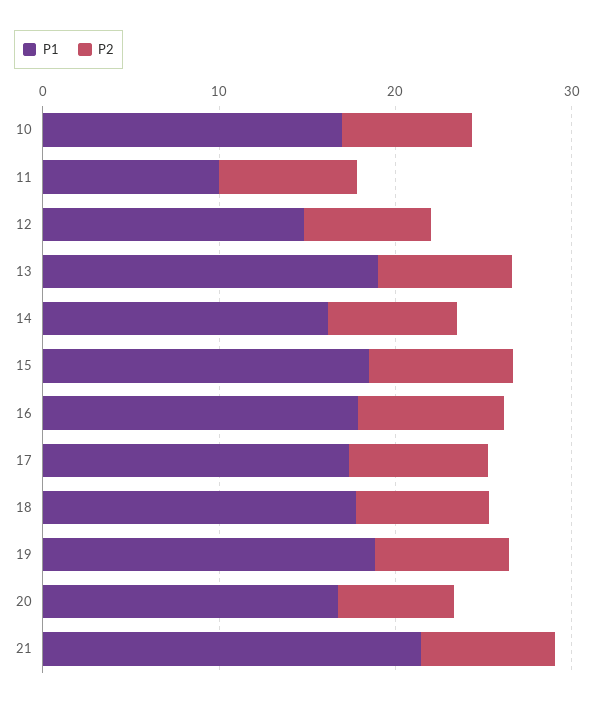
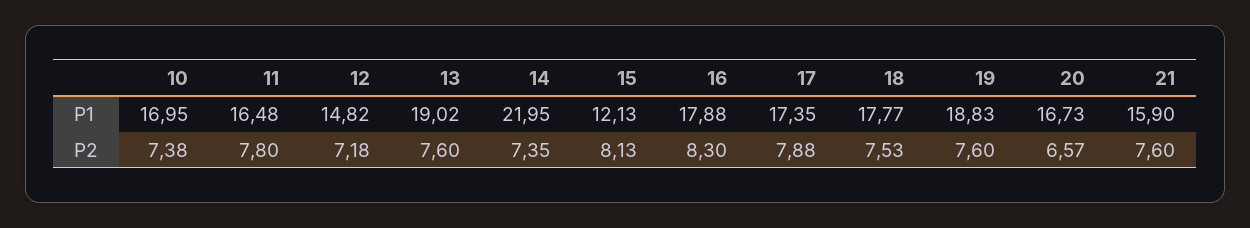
P1, 11: 10 -> 16.48
P1, 14: 16 -> 21.95
P1, 15: 18 -> 12.13
P1, 21: 22 -> 15.9

